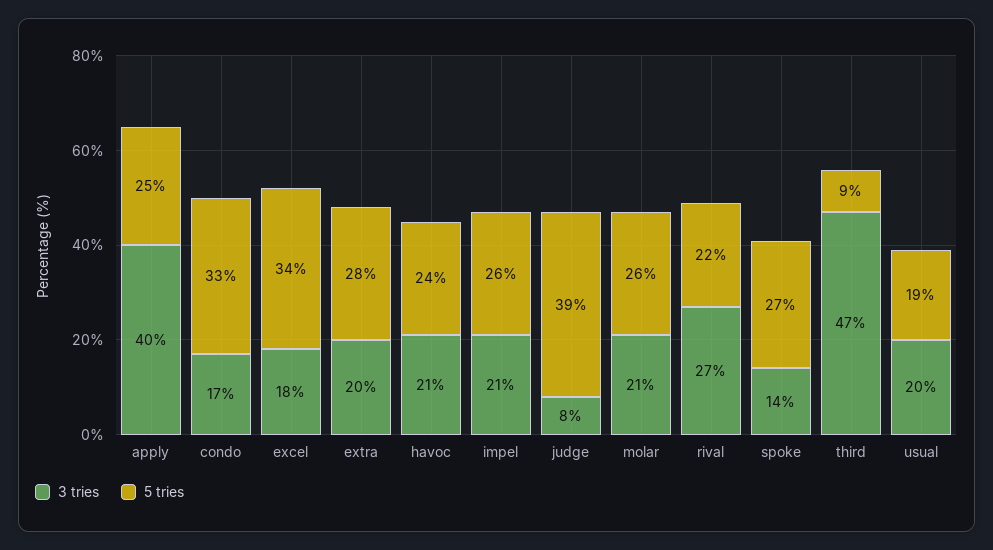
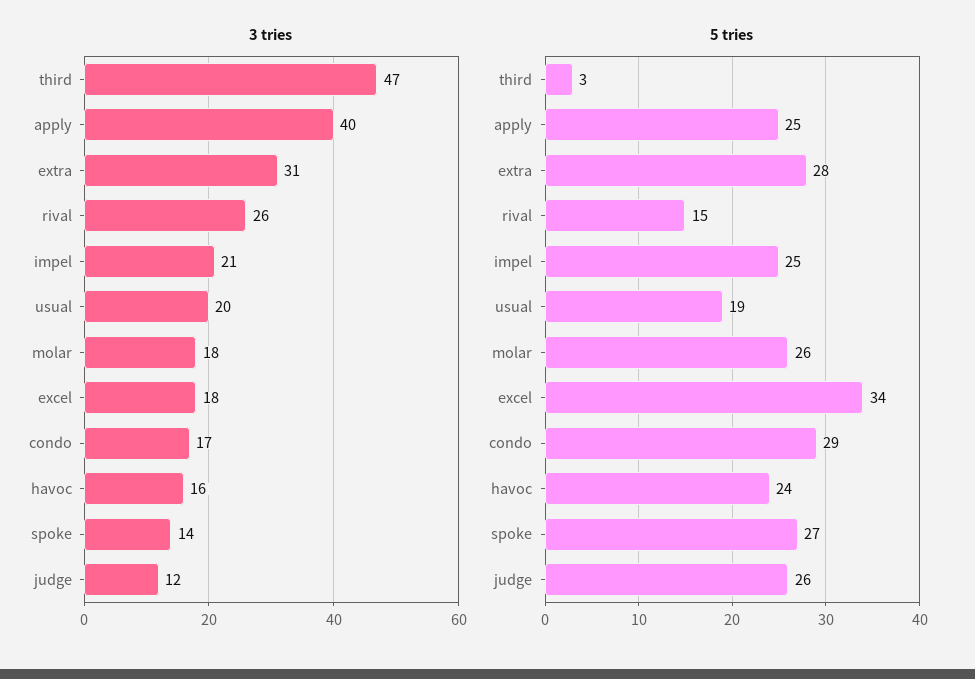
5 tries, condo: 33 -> 29
3 tries, extra: 20 -> 31
3 tries, havoc: 21 -> 16
5 tries, impel: 26 -> 25
3 tries, judge: 8 -> 12
5 tries, judge: 39 -> 26
3 tries, molar: 21 -> 18
3 tries, rival: 27 -> 26
5 tries, rival: 22 -> 15
5 tries, third: 9 -> 3

